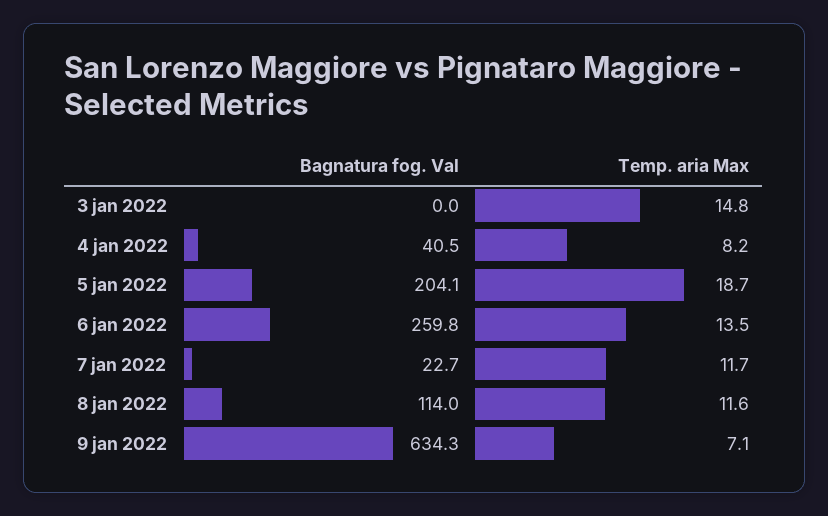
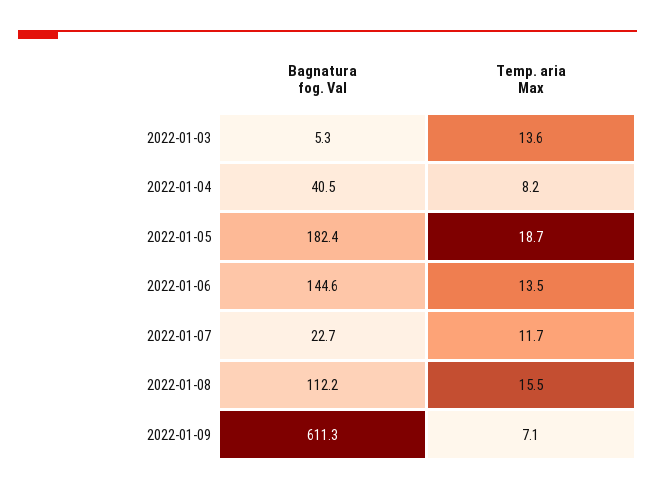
Bagnatura fog. Val, 3 jan 2022: 0 -> 5.3
Temp. aria Max, 3 jan 2022: 14.8 -> 13.6
Bagnatura fog. Val, 5 jan 2022: 204.1 -> 182.4
Bagnatura fog. Val, 6 jan 2022: 259.8 -> 144.6
Bagnatura fog. Val, 8 jan 2022: 114 -> 112.2
Temp. aria Max, 8 jan 2022: 11.6 -> 15.5
Bagnatura fog. Val, 9 jan 2022: 634.3 -> 611.3

